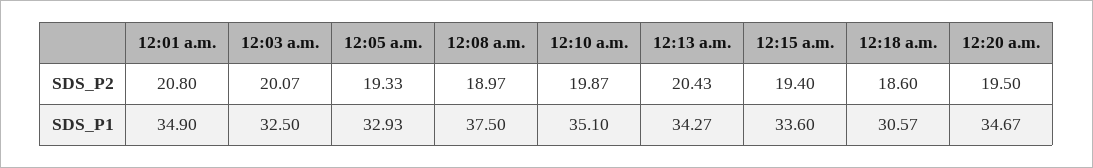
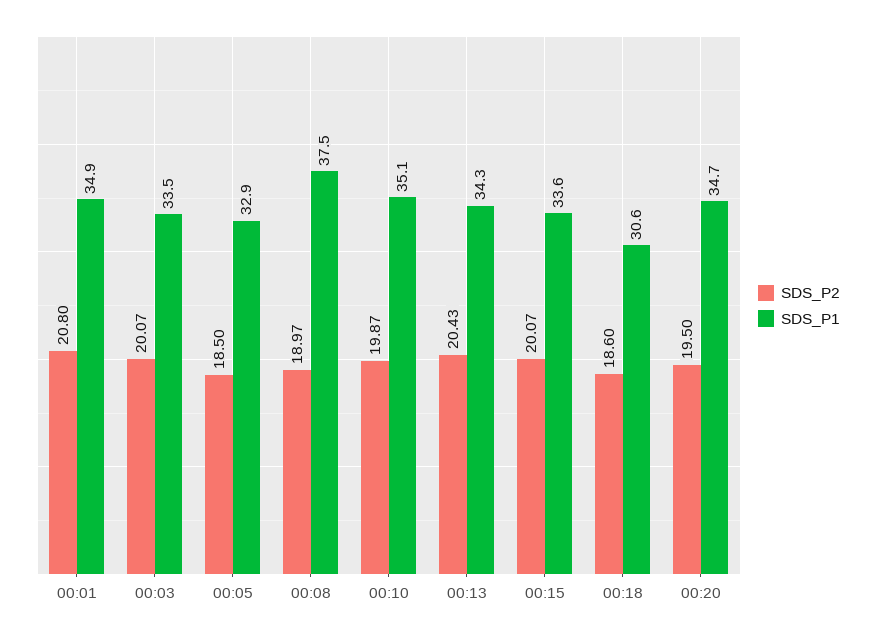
SDS_P2, 12:05 a.m.: 19.33 -> 18.5
SDS_P2, 12:15 a.m.: 19.4 -> 20.07
SDS_P1, 12:03 a.m.: 32.5 -> 33.5

